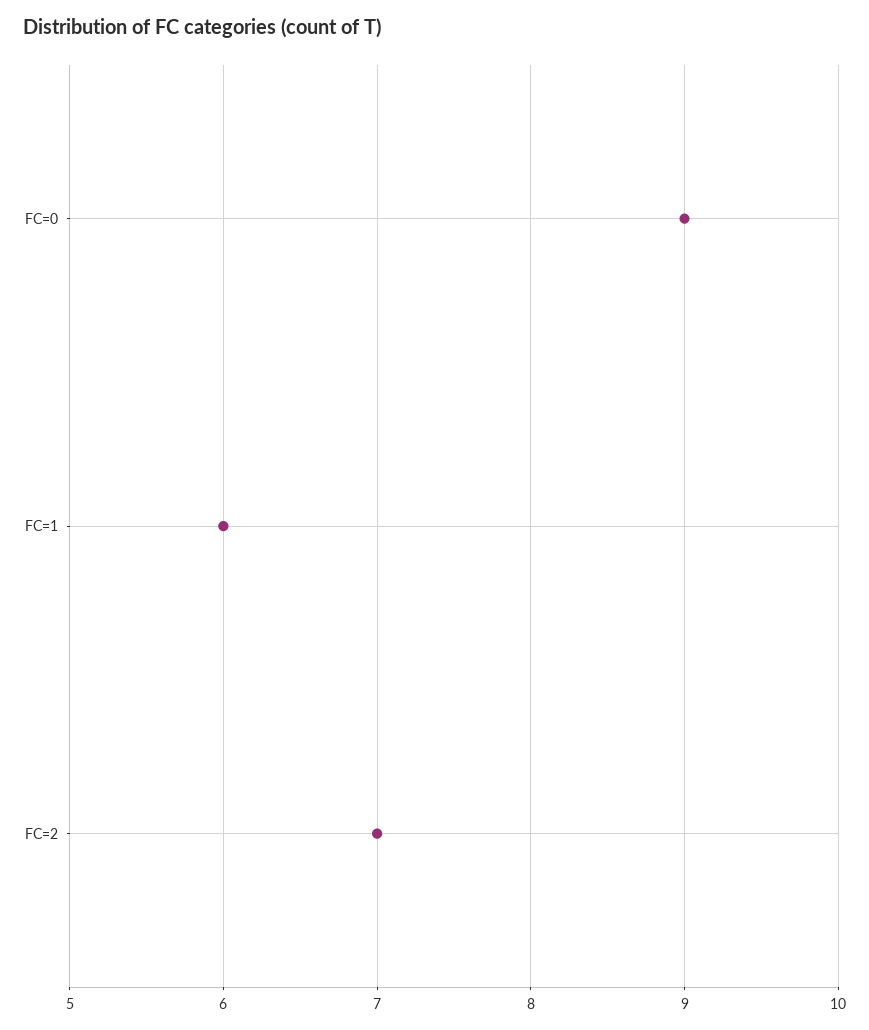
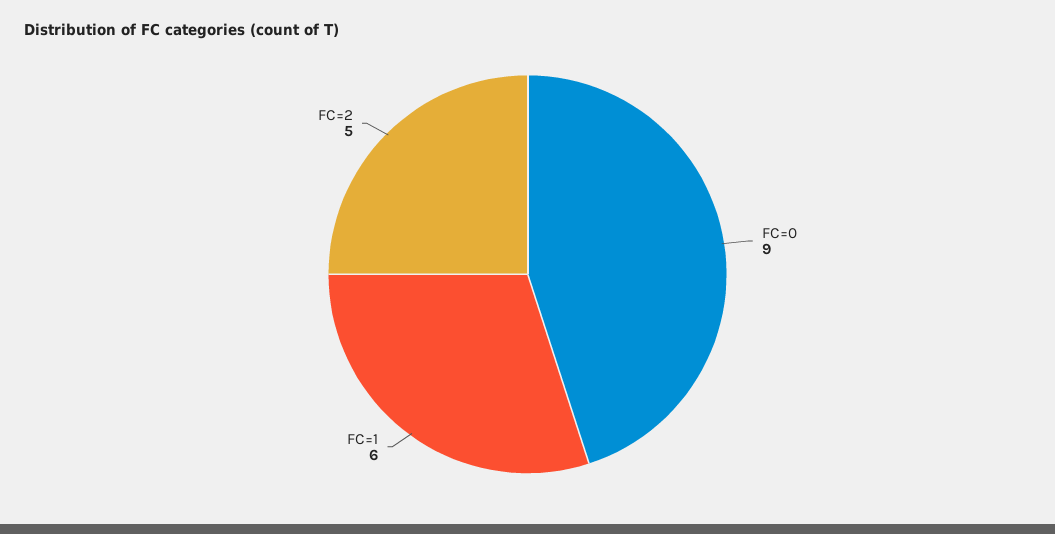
FC=2: 7 -> 5

